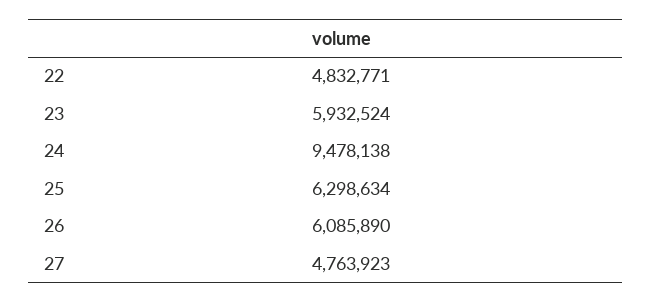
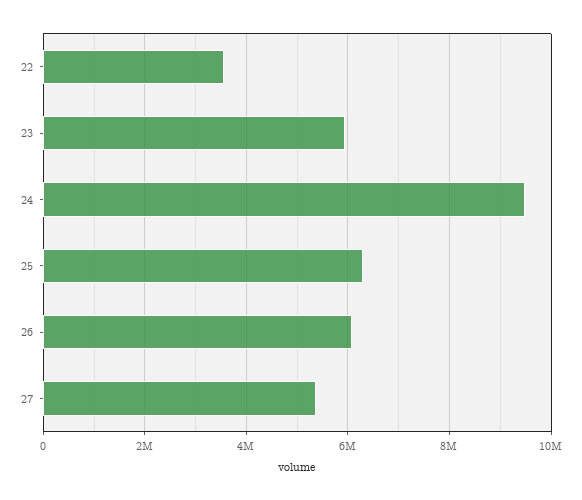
22: 4832771 -> 3600000
27: 4763923 -> 5400000

